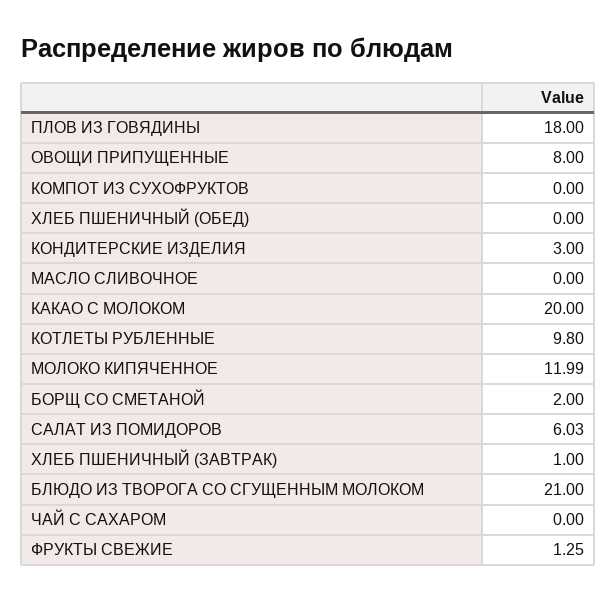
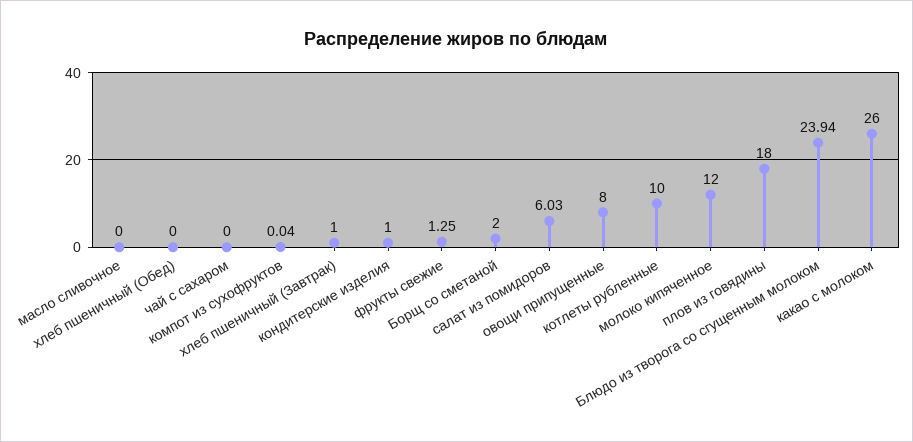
КОМПОТ ИЗ СУХОФРУКТОВ: 0 -> 0.04
КОНДИТЕРСКИЕ ИЗДЕЛИЯ: 3 -> 1
КАКАО С МОЛОКОМ: 20 -> 26
КОТЛЕТЫ РУБЛЕННЫЕ: 9.8 -> 10
МОЛОКО КИПЯЧЕННОЕ: 11.99 -> 12
БЛЮДО ИЗ ТВОРОГА СО СГУЩЕННЫМ МОЛОКОМ: 21 -> 23.94

